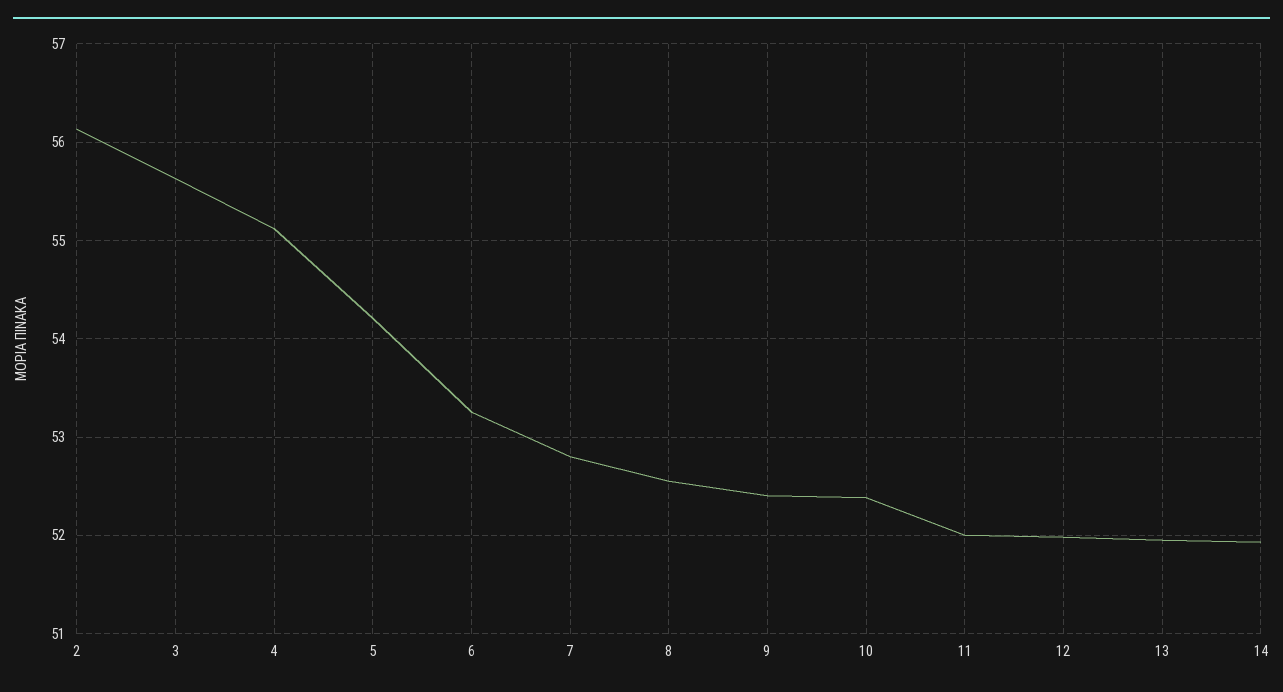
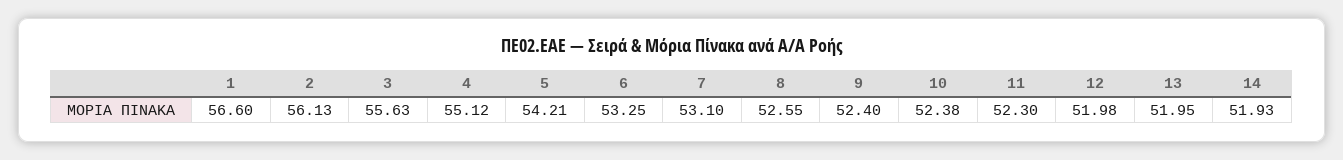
7: 52.8 -> 53.1
11: 52 -> 52.3
1: none -> 56.6

